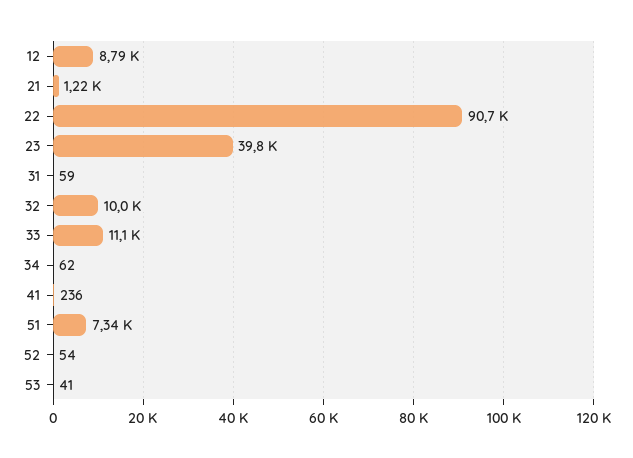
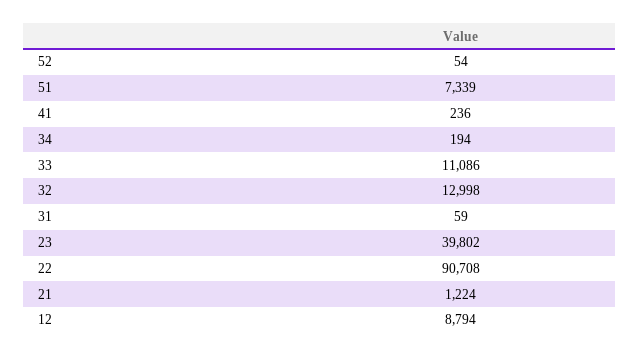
32: 10000 -> 12998
34: 62 -> 194
53: 41 -> none

